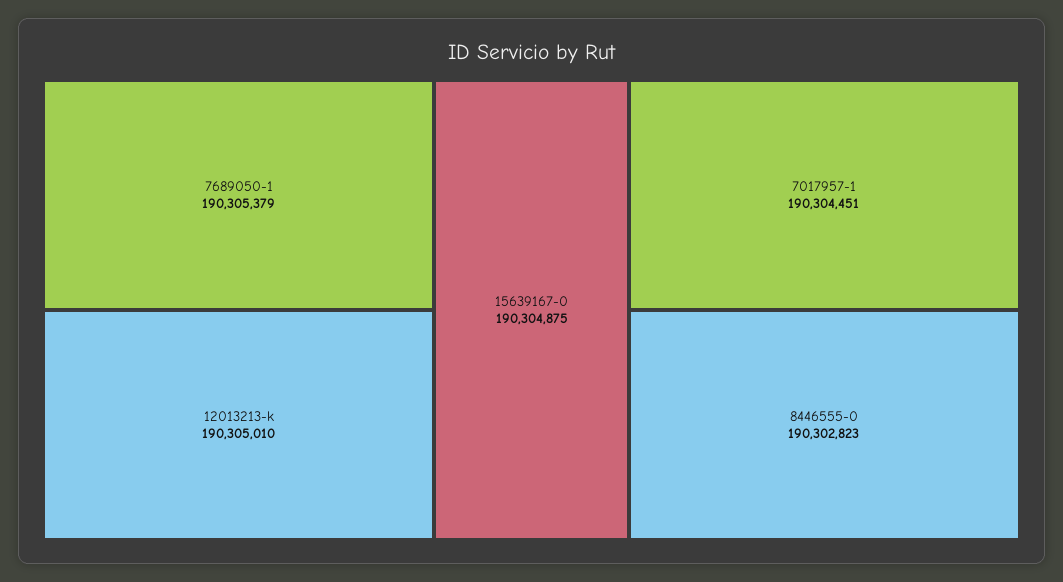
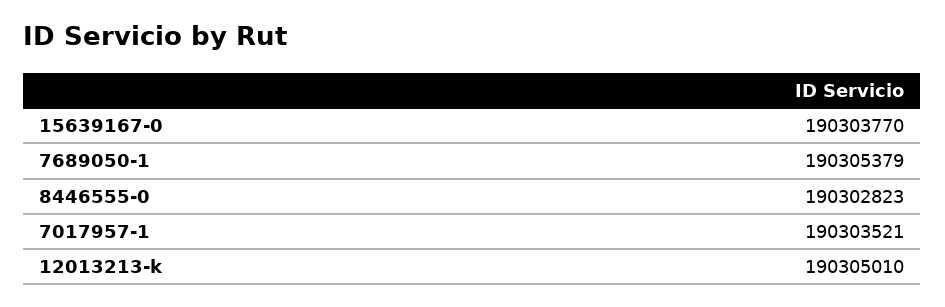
15639167-0: 190304875 -> 190303770
7017957-1: 190304451 -> 190303521

